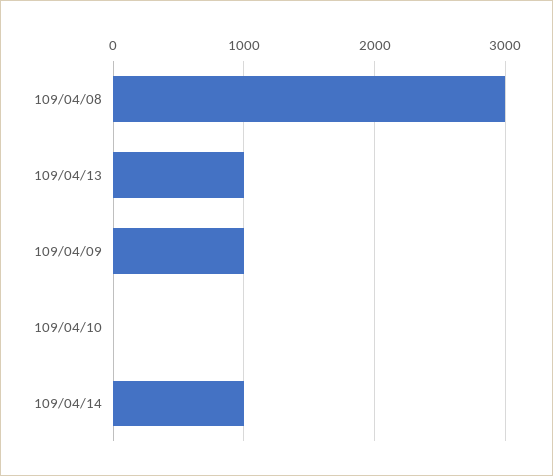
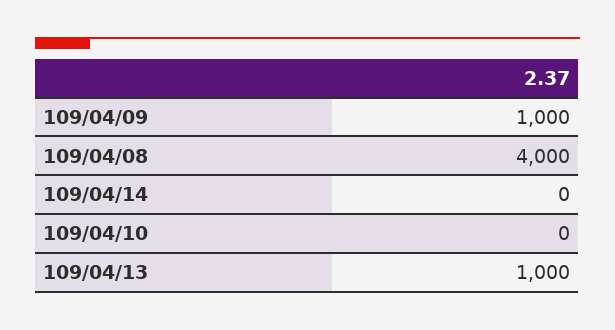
109/04/08: 3000 -> 4000
109/04/14: 1000 -> 0

